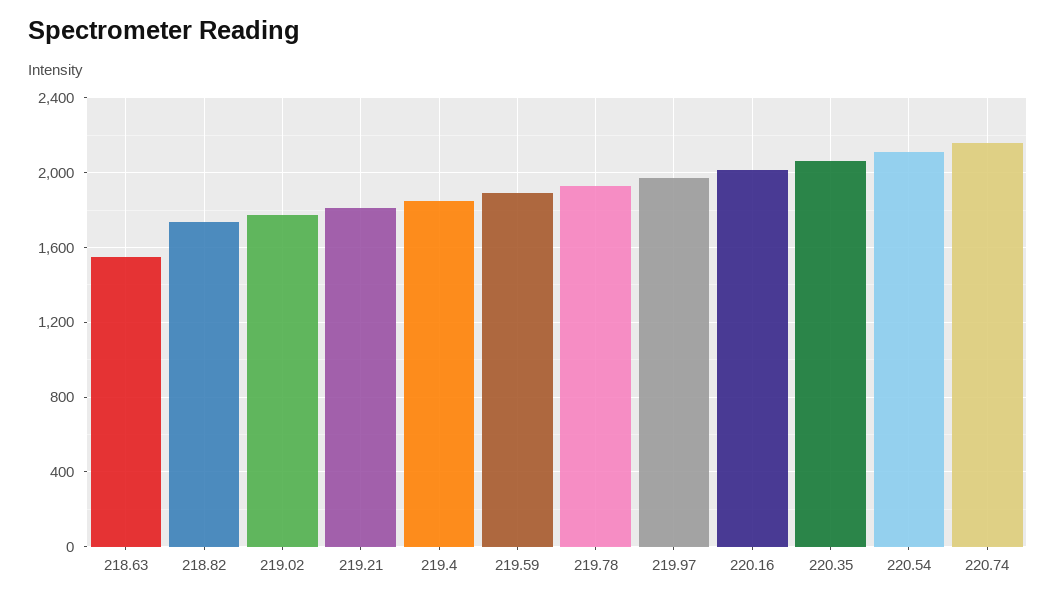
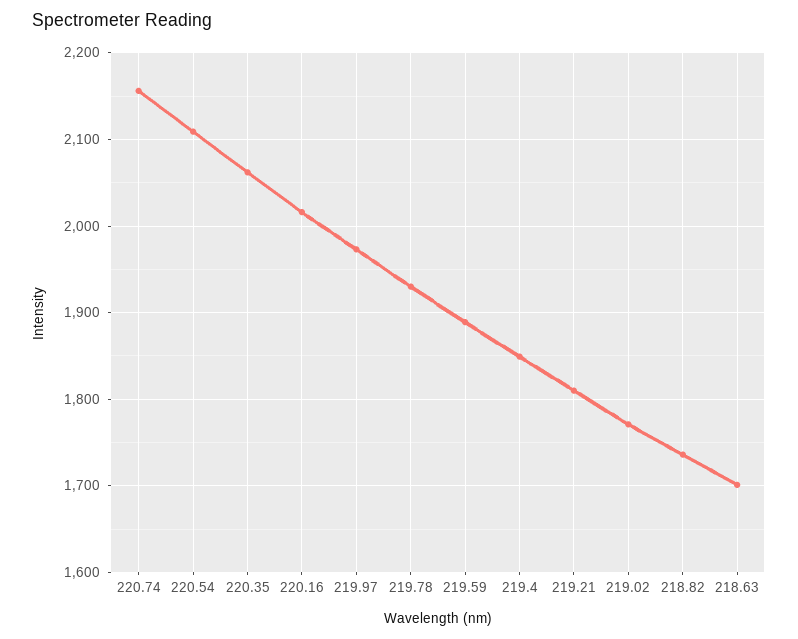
218.63: 1550 -> 1700

